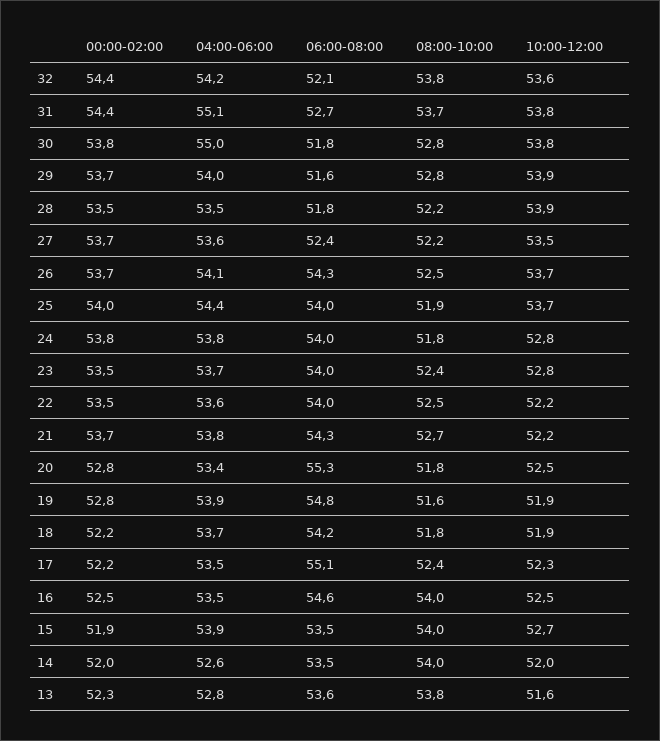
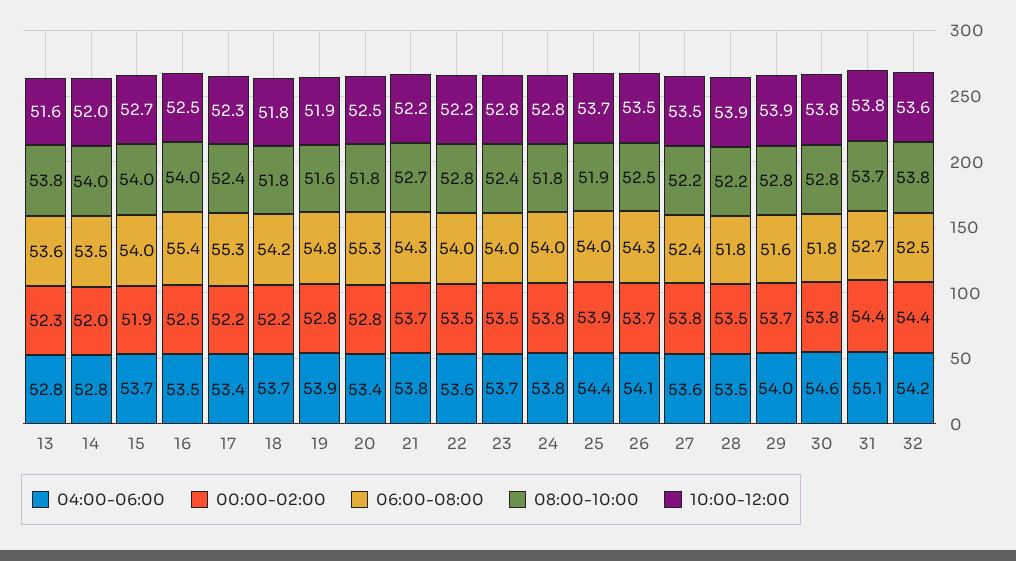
06:00-08:00, 32: 52.1 -> 52.5
04:00-06:00, 30: 55 -> 54.6
00:00-02:00, 27: 53.7 -> 53.8
10:00-12:00, 26: 53.7 -> 53.5
00:00-02:00, 25: 54 -> 53.9
08:00-10:00, 22: 52.5 -> 52.8
10:00-12:00, 18: 51.9 -> 51.8
04:00-06:00, 17: 53.5 -> 53.4
06:00-08:00, 17: 55.1 -> 55.3
06:00-08:00, 16: 54.6 -> 55.4
04:00-06:00, 15: 53.9 -> 53.7
06:00-08:00, 15: 53.5 -> 54
04:00-06:00, 14: 52.6 -> 52.8

